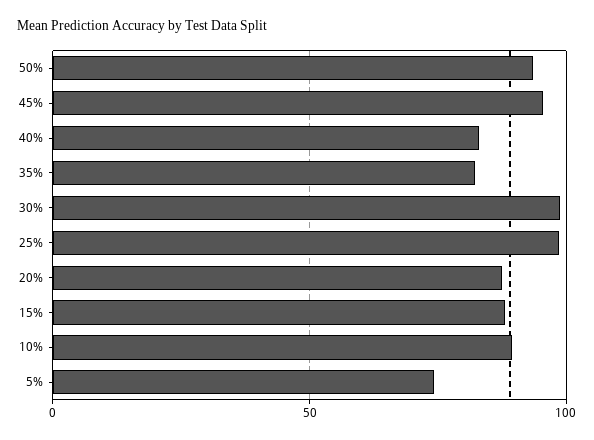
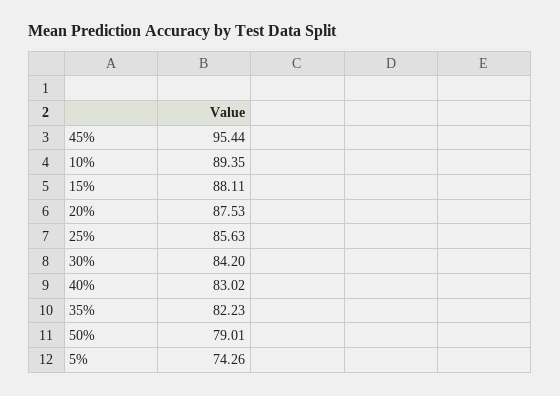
50%: 95 -> 79.01
30%: 100 -> 84.2
25%: 100 -> 85.63

